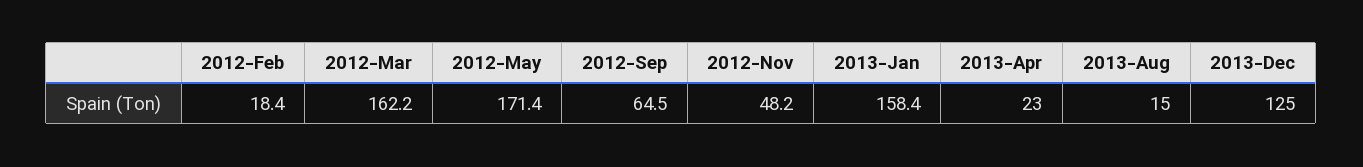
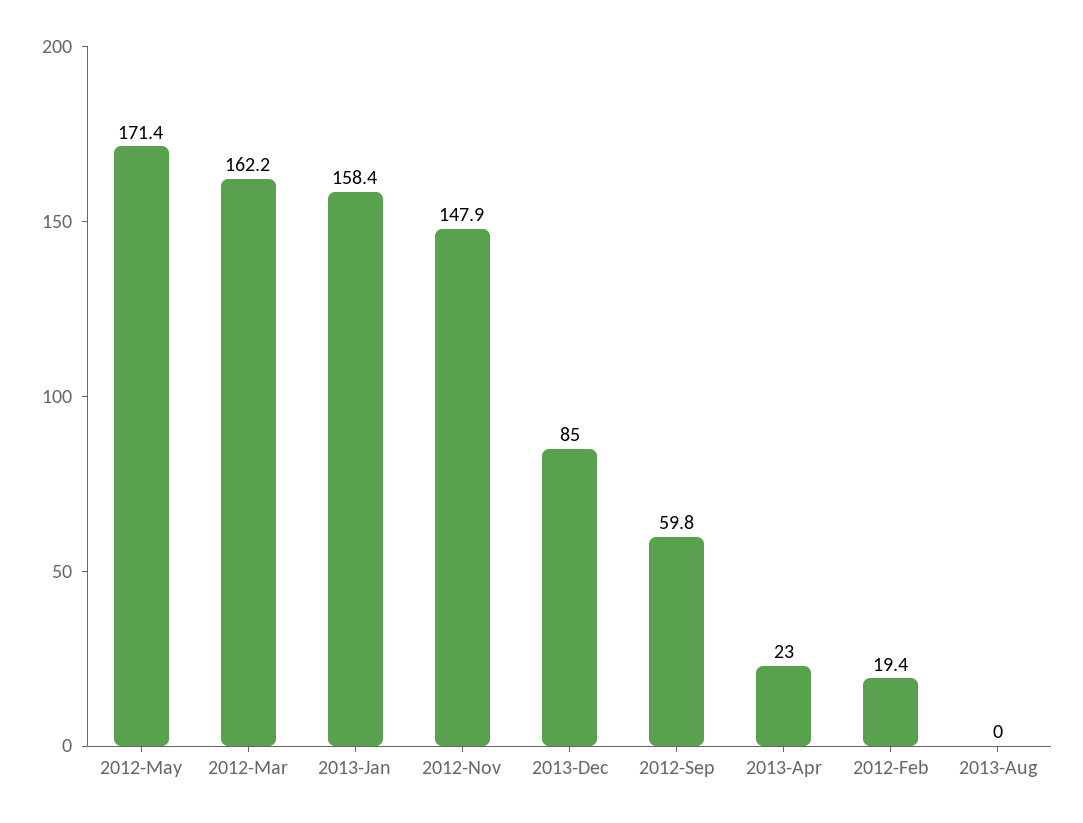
2012-Feb: 18.4 -> 19.4
2012-Sep: 64.5 -> 59.8
2012-Nov: 48.2 -> 147.9
2013-Aug: 15 -> 0
2013-Dec: 125 -> 85

